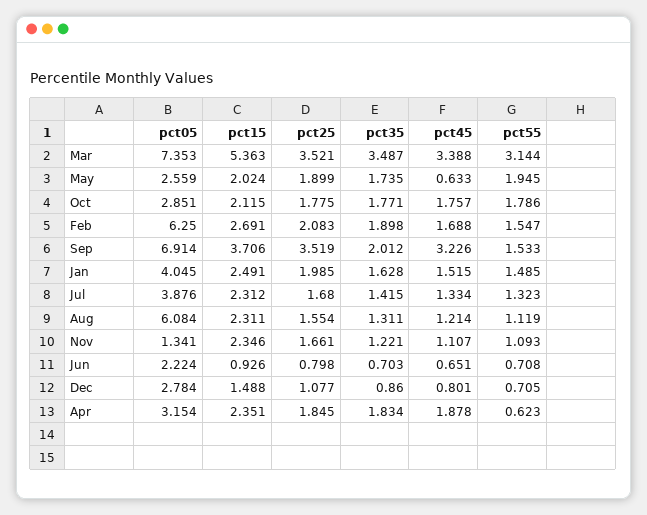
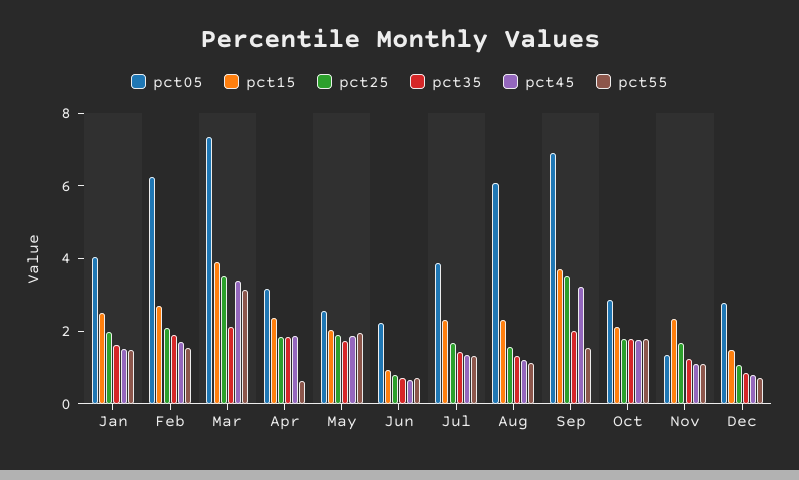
pct15, Mar: 5.363 -> 4
pct35, Mar: 3.487 -> 2
pct45, May: 0.633 -> 2

